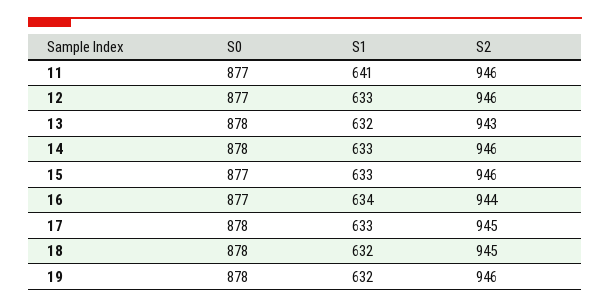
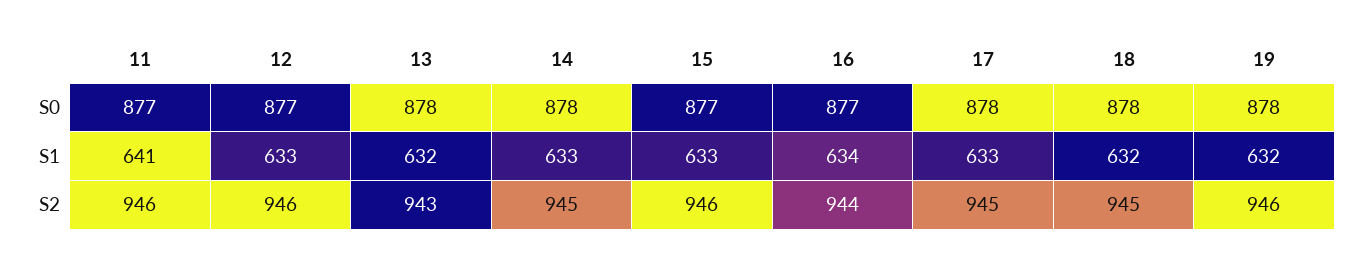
S2, 14: 946 -> 945

